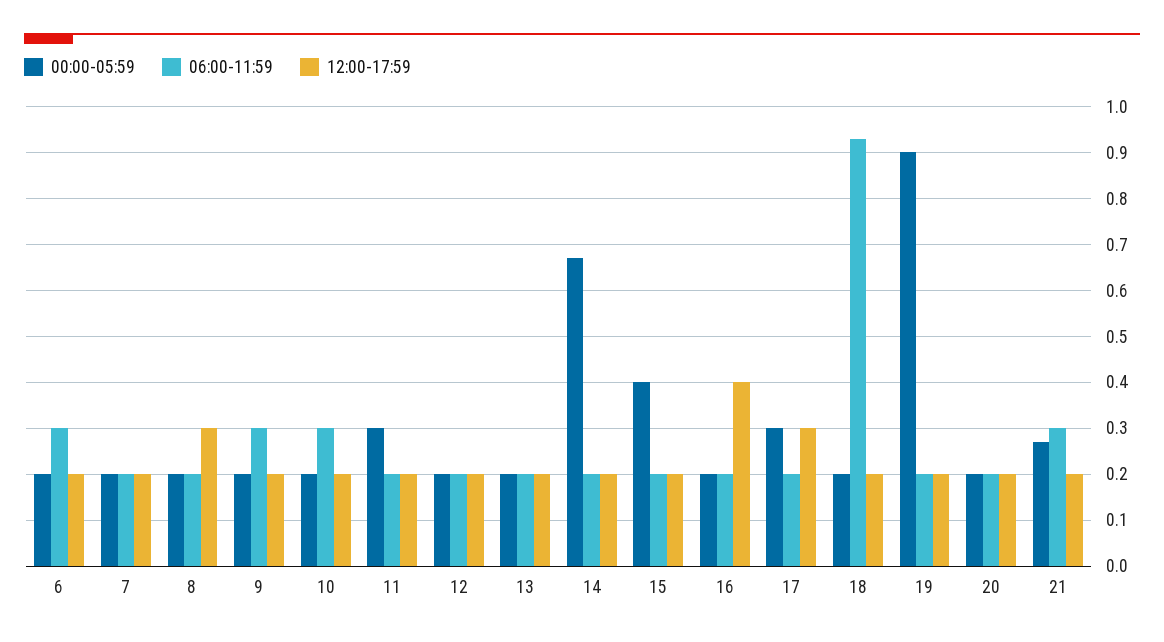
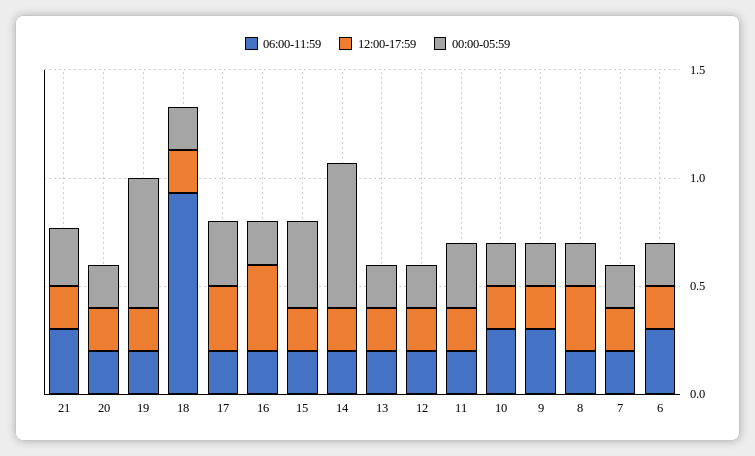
00:00-05:59, 19: 0.9 -> 0.6

